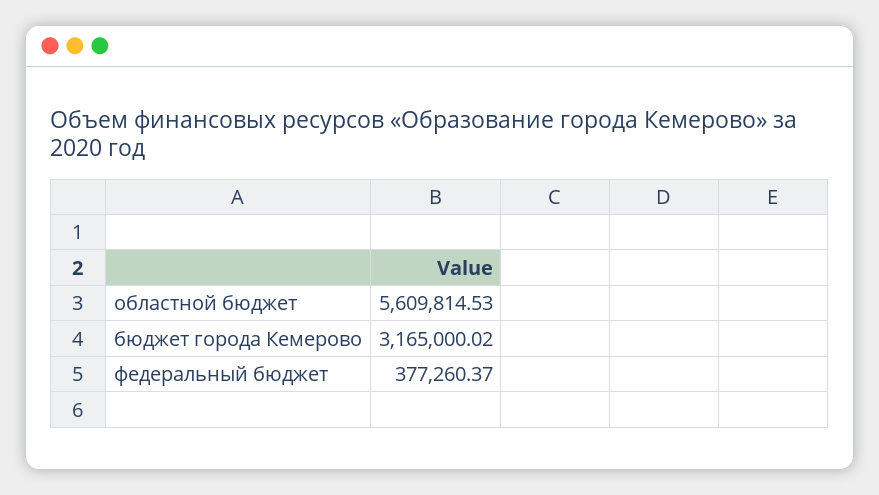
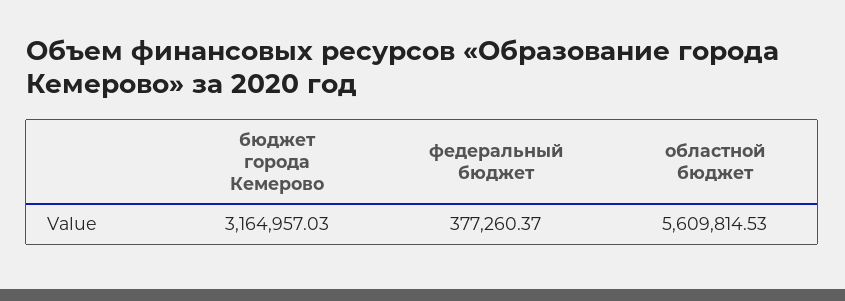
бюджет города Кемерово: 3165000.02 -> 3164957.03

